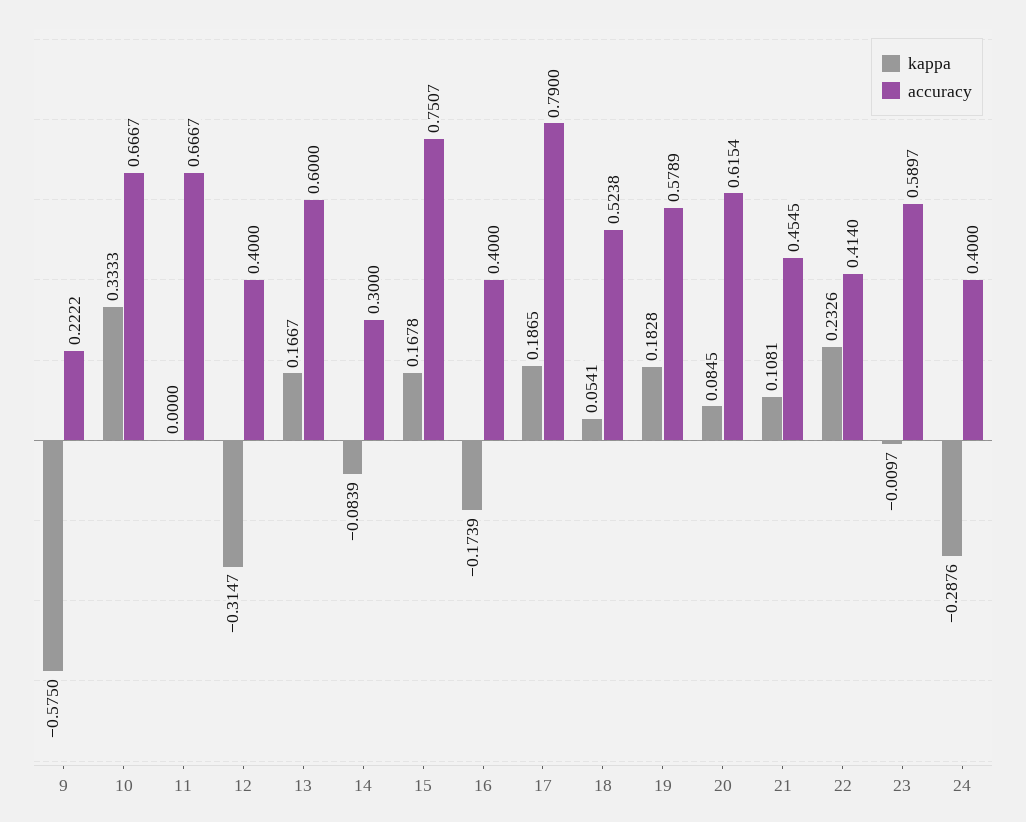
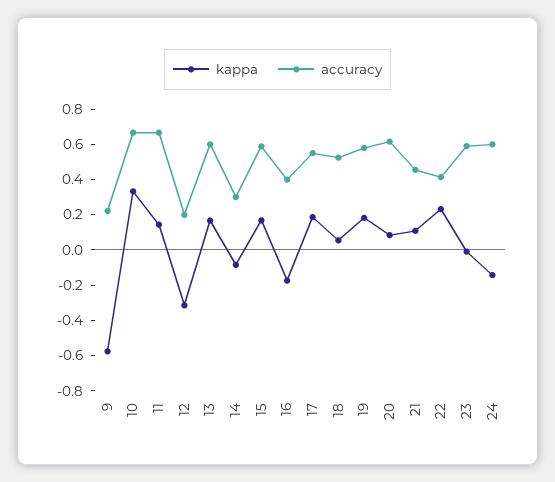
kappa, 11: 0 -> 0.15
accuracy, 12: 0.4 -> 0.2
accuracy, 15: 0.7507 -> 0.6
accuracy, 17: 0.79 -> 0.55
kappa, 24: -0.2876 -> -0.15
accuracy, 24: 0.4 -> 0.6

